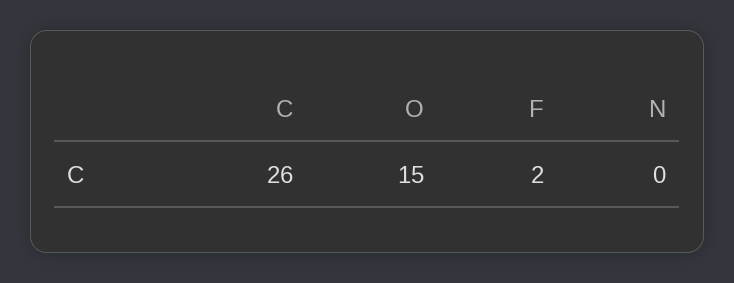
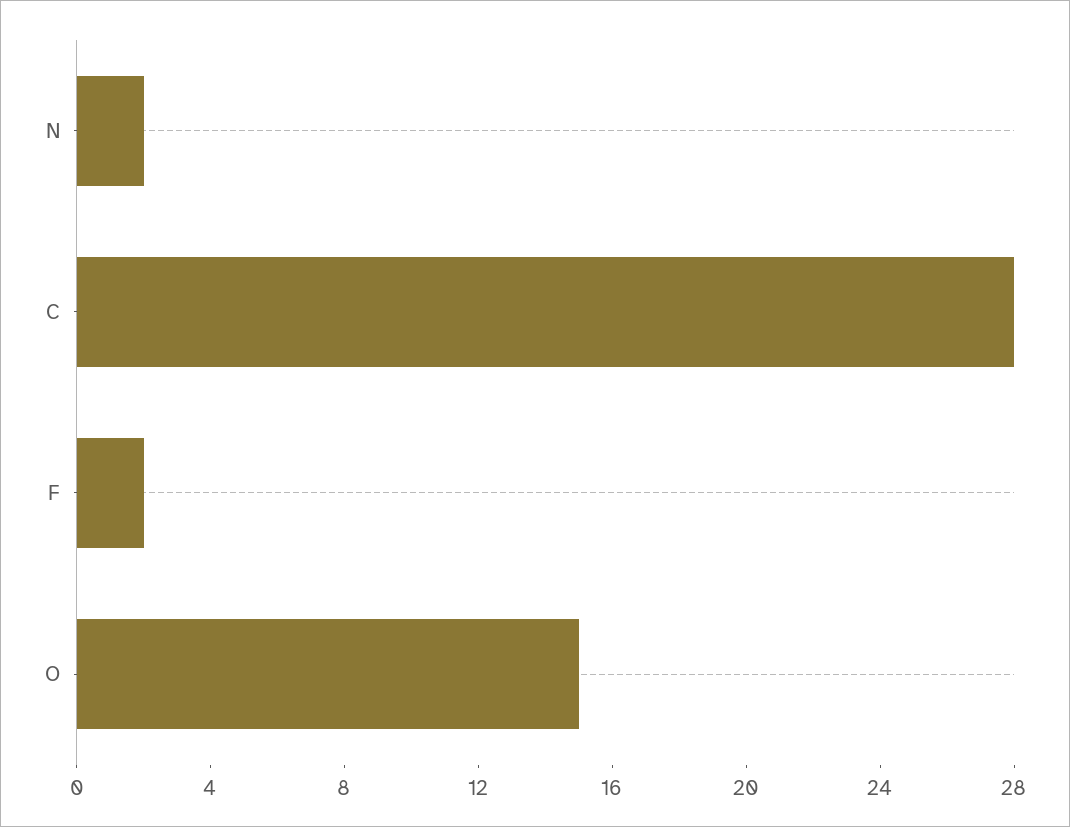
C: 26 -> 28
N: 0 -> 2

